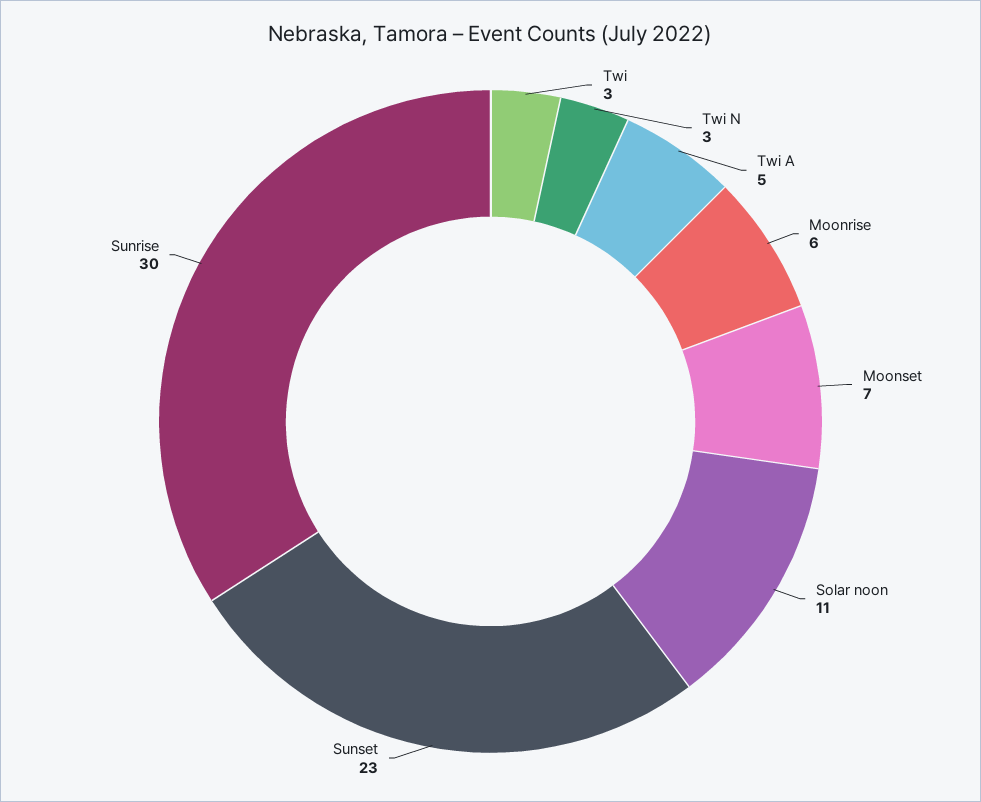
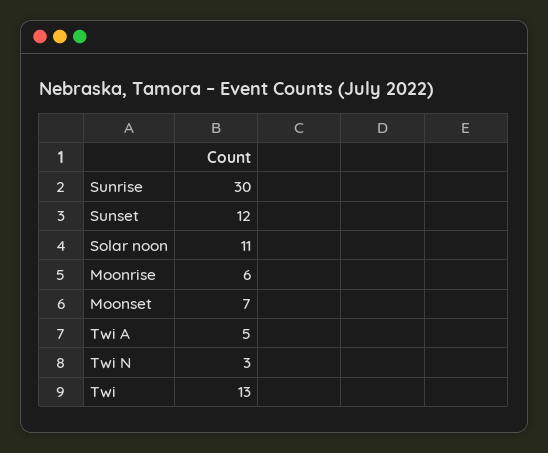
Twi: 3 -> 13
Sunset: 23 -> 12

